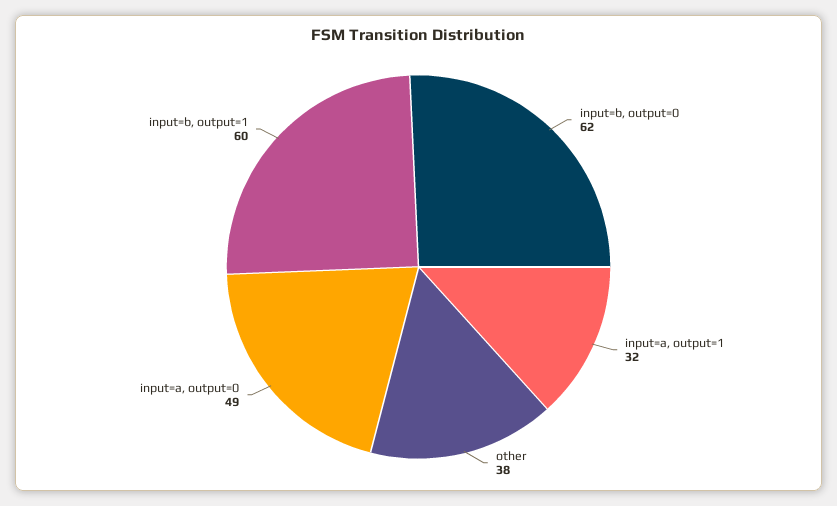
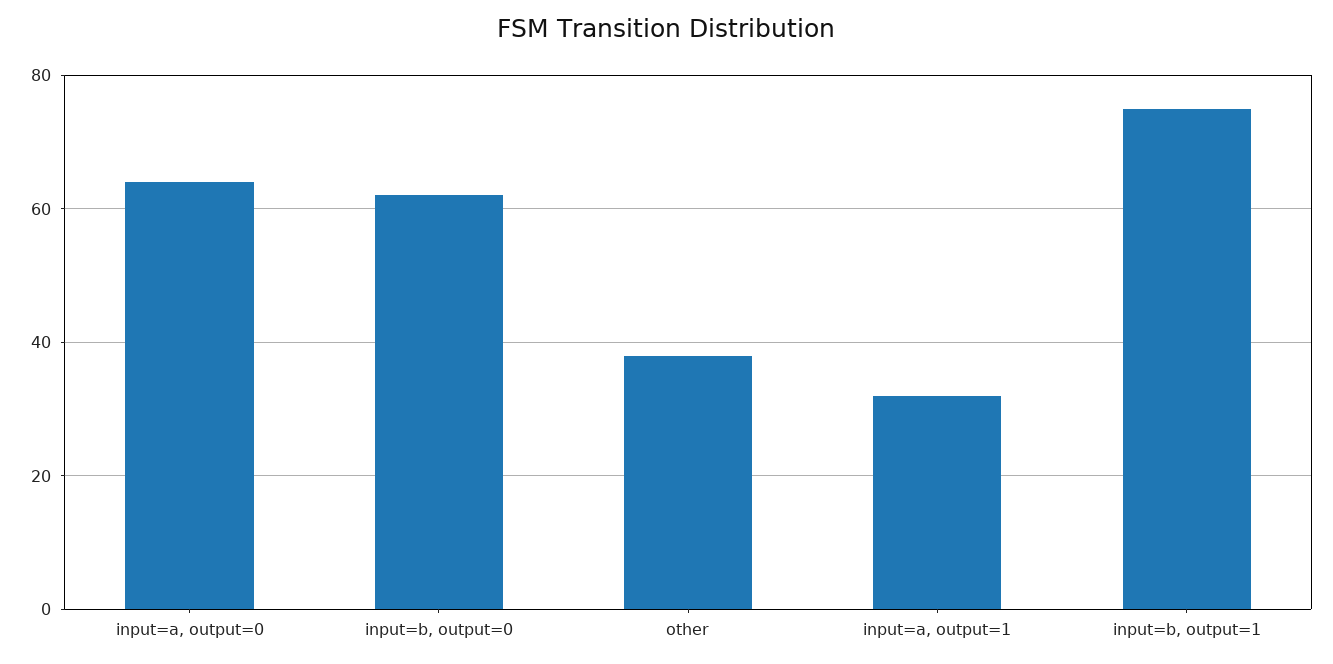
input=a, output=0: 49 -> 65
input=b, output=1: 60 -> 75

